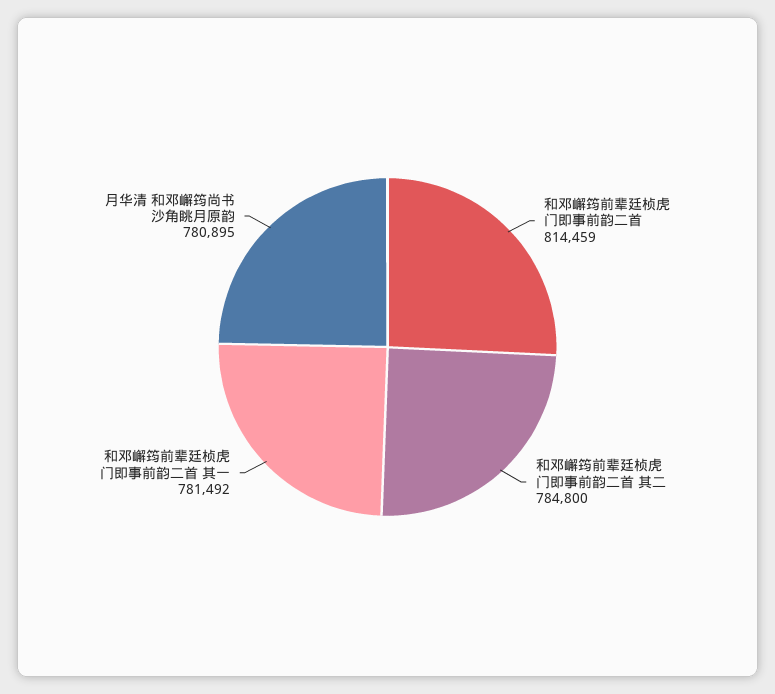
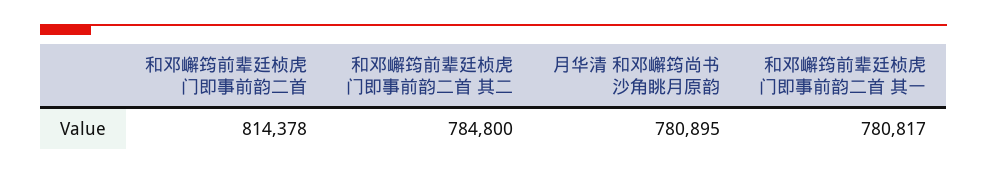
和邓嶰筠前辈廷桢虎门即事前韵二首: 814459 -> 814378
和邓嶰筠前辈廷桢虎门即事前韵二首 其一: 781492 -> 780817

